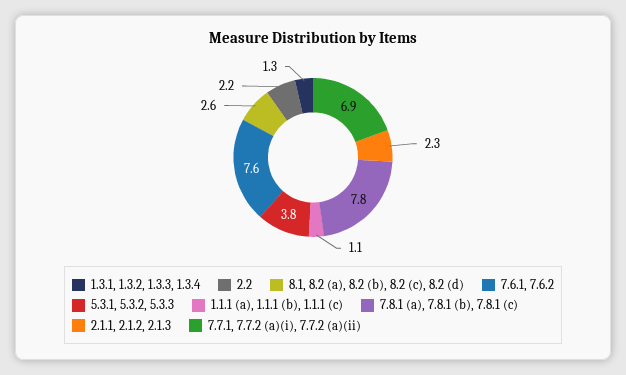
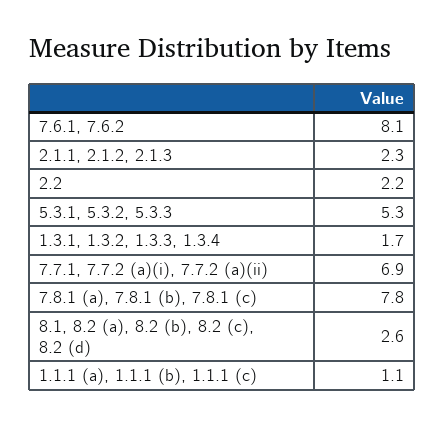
1.3.1, 1.3.2, 1.3.3, 1.3.4: 1.3 -> 1.7
7.6.1, 7.6.2: 7.6 -> 8.1
5.3.1, 5.3.2, 5.3.3: 3.8 -> 5.3

